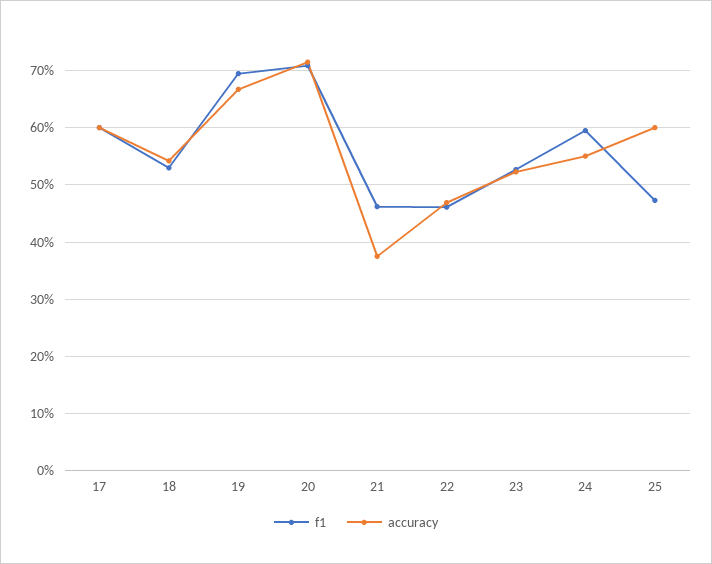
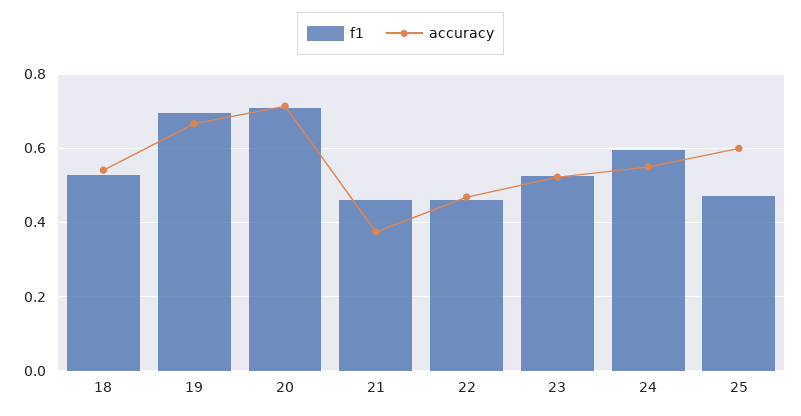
f1, 17: 0.6 -> none
accuracy, 17: 0.6 -> none

